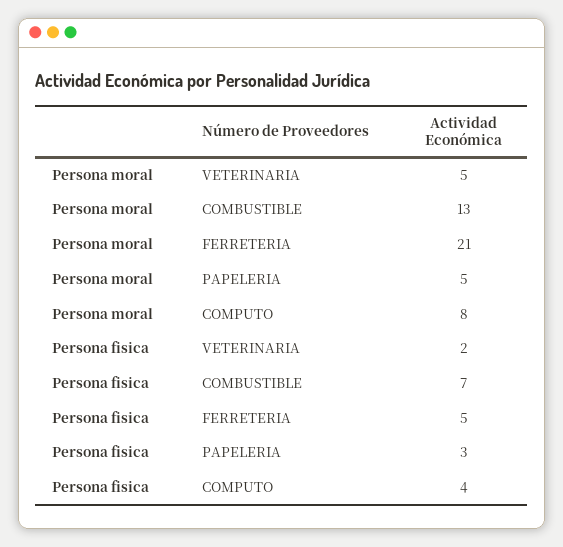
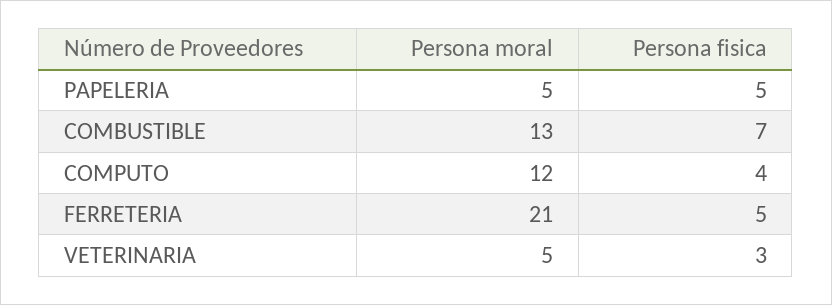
Persona moral, COMPUTO: 8 -> 12
Persona fisica, VETERINARIA: 2 -> 3
Persona fisica, PAPELERIA: 3 -> 5

